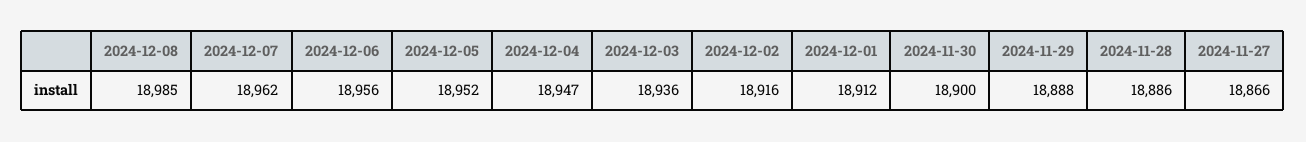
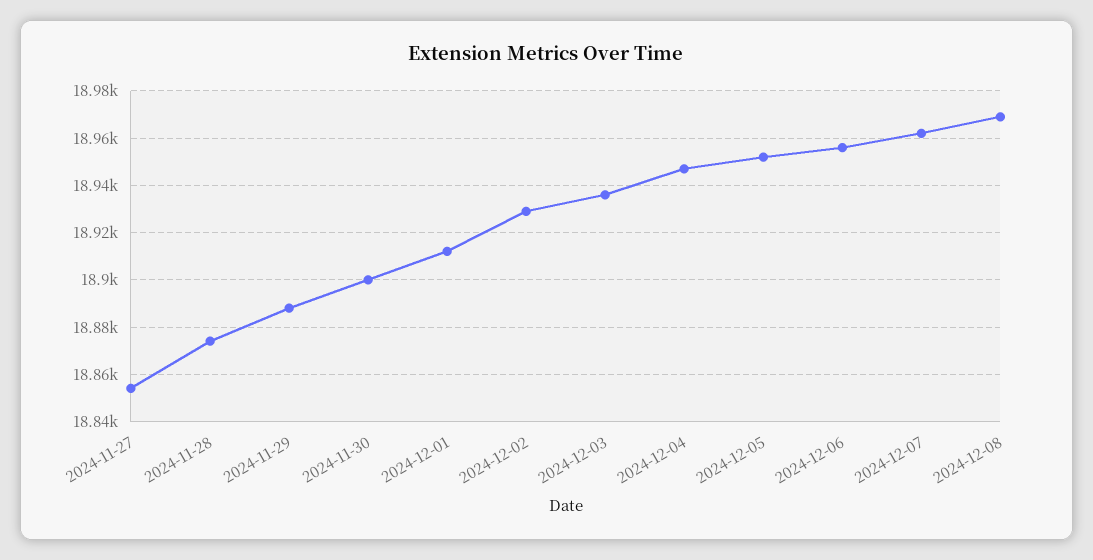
2024-12-08: 18985 -> 18970
2024-12-02: 18916 -> 18930
2024-11-28: 18886 -> 18875
2024-11-27: 18866 -> 18855

